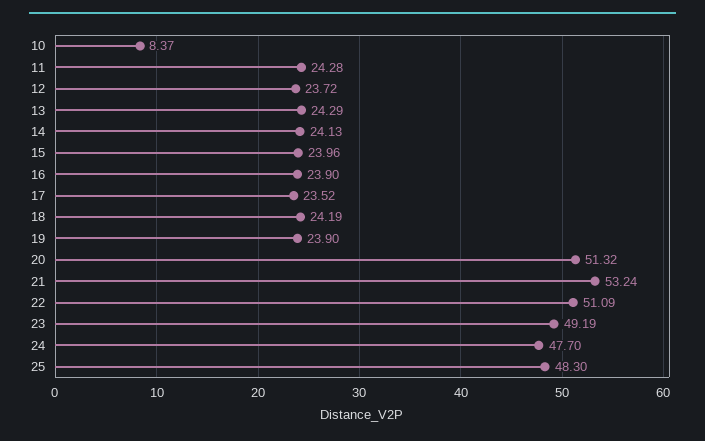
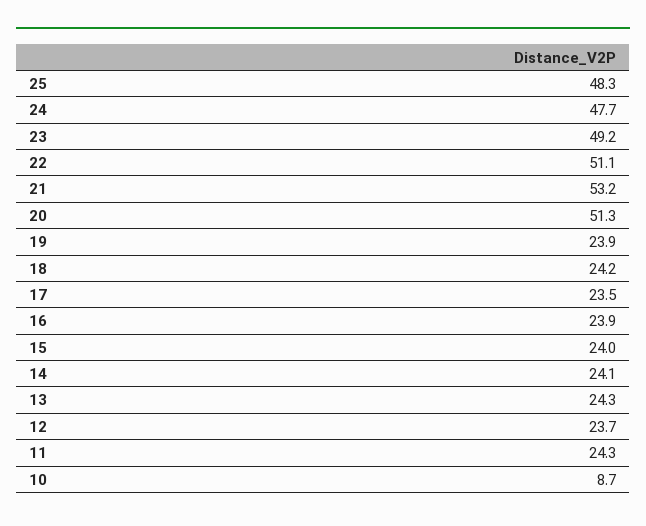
10: 8.37 -> 8.7

